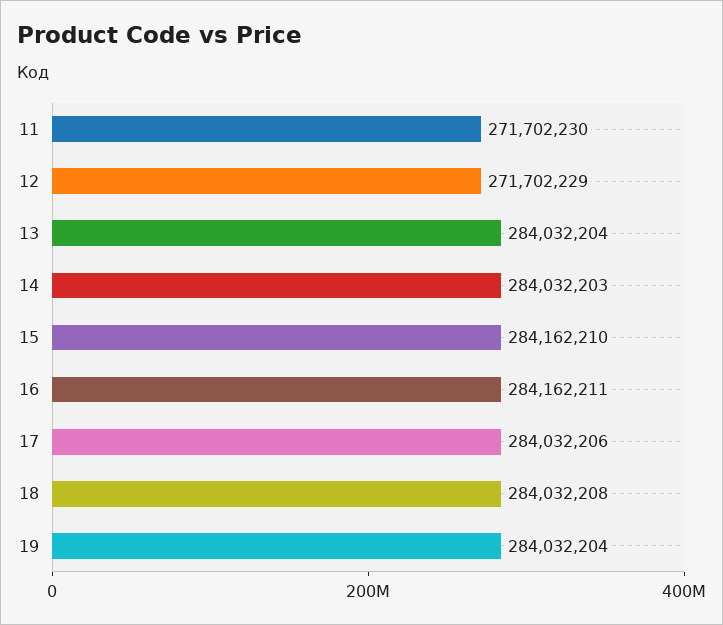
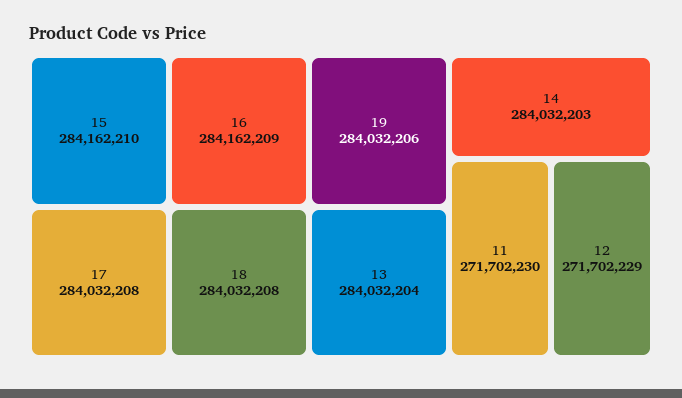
16: 284162211 -> 284162209
17: 284032206 -> 284032208
19: 284032204 -> 284032206

